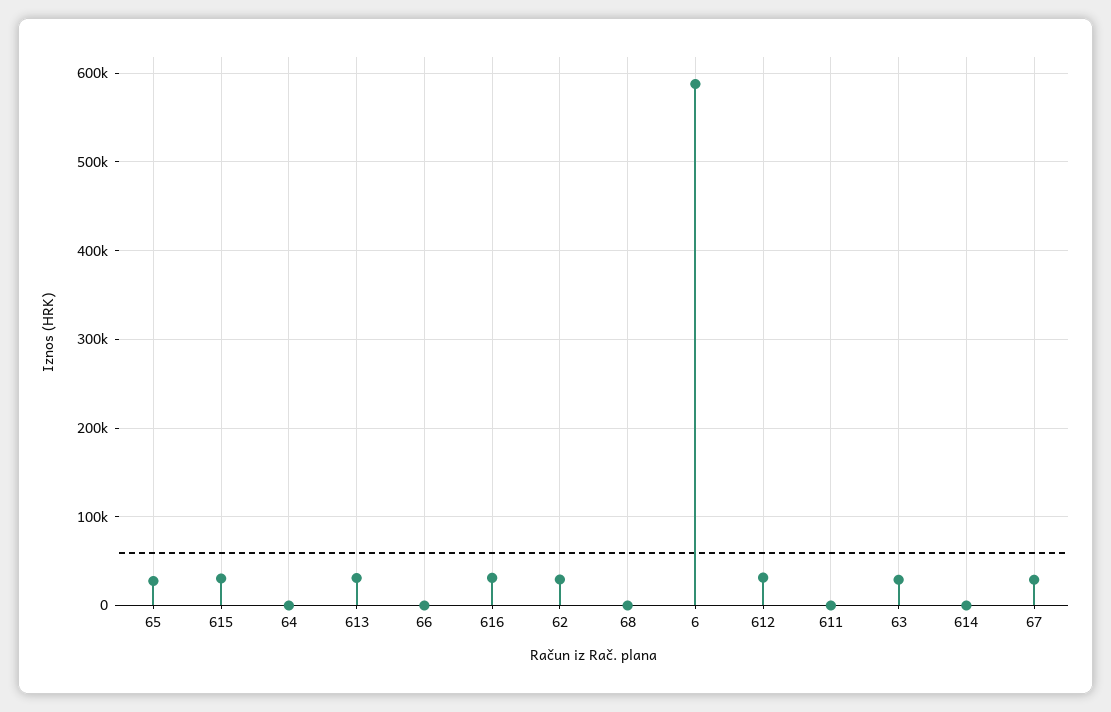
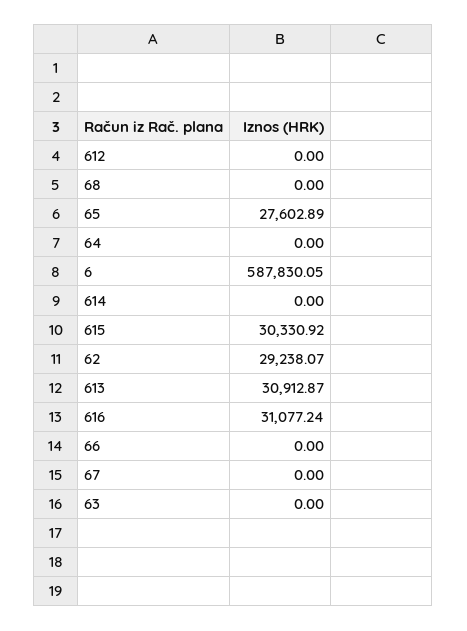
612: 30000 -> 0
611: 0 -> none
63: 30000 -> 0
67: 30000 -> 0

